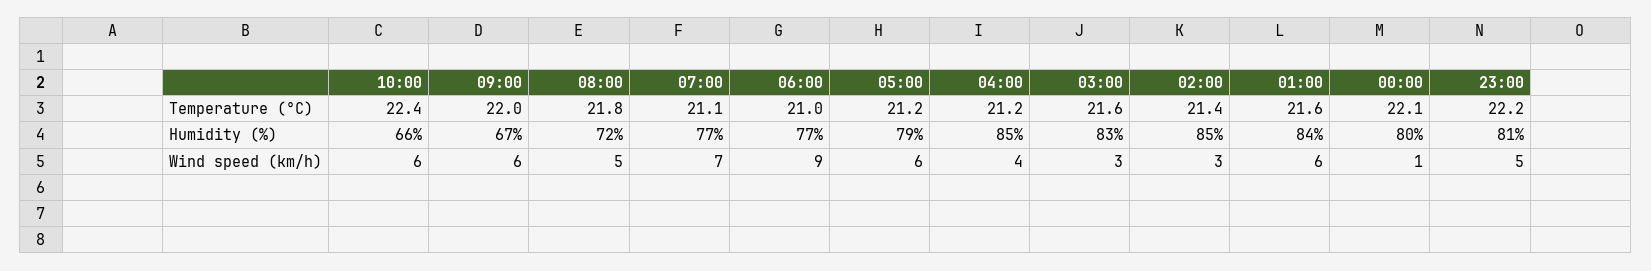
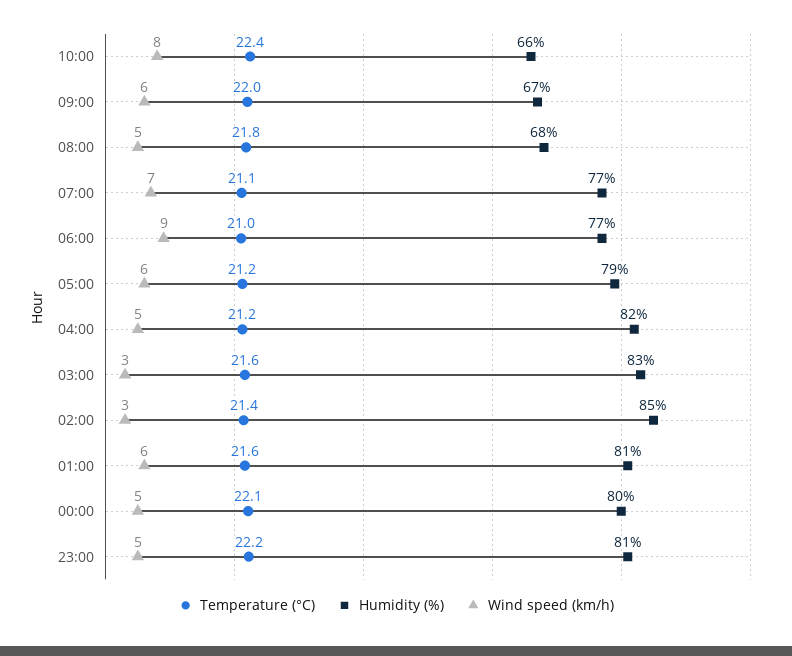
Humidity (%), 08:00: 72 -> 68
Humidity (%), 04:00: 85 -> 82
Humidity (%), 01:00: 84 -> 81
Wind speed (km/h), 10:00: 6 -> 8
Wind speed (km/h), 04:00: 4 -> 5
Wind speed (km/h), 00:00: 1 -> 5

